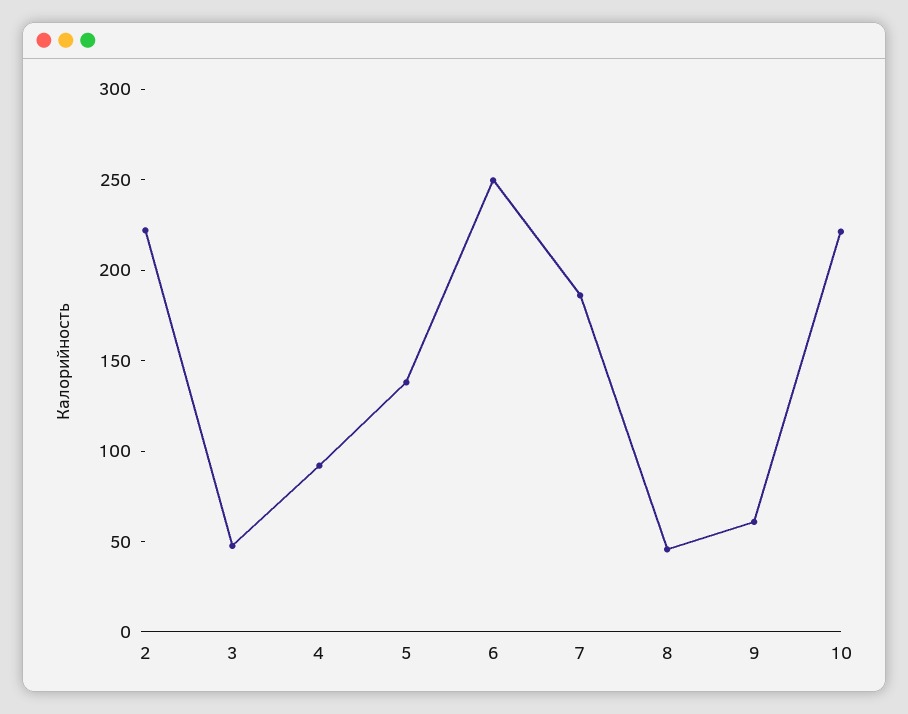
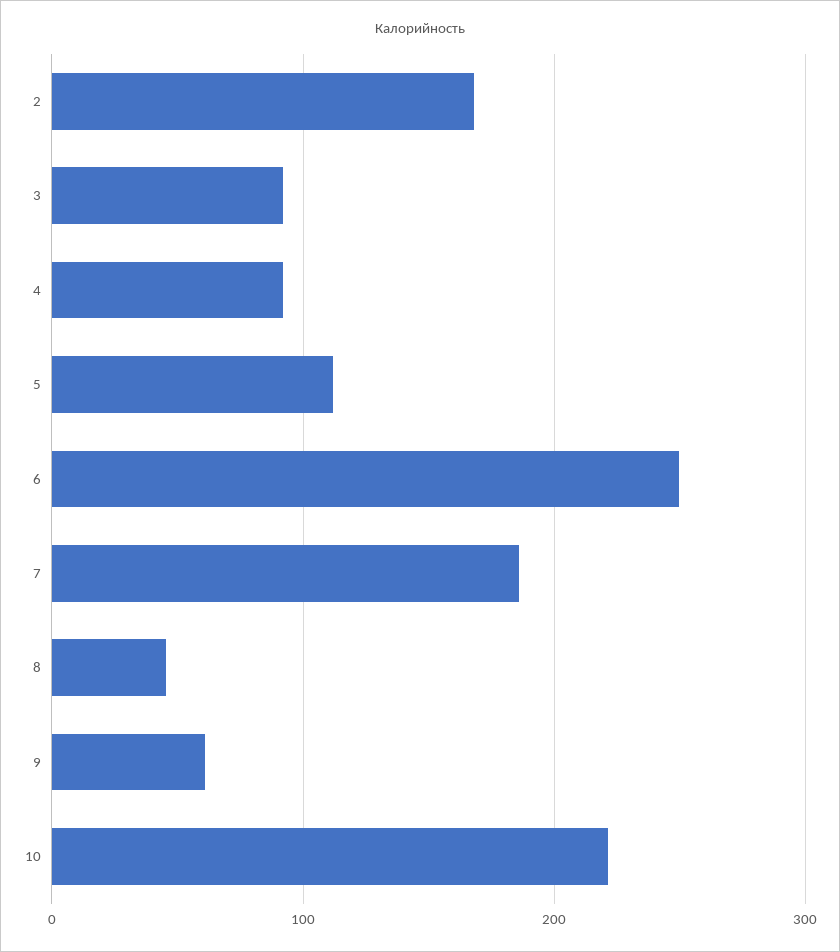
2: 220 -> 170
3: 50 -> 90
5: 140 -> 110

